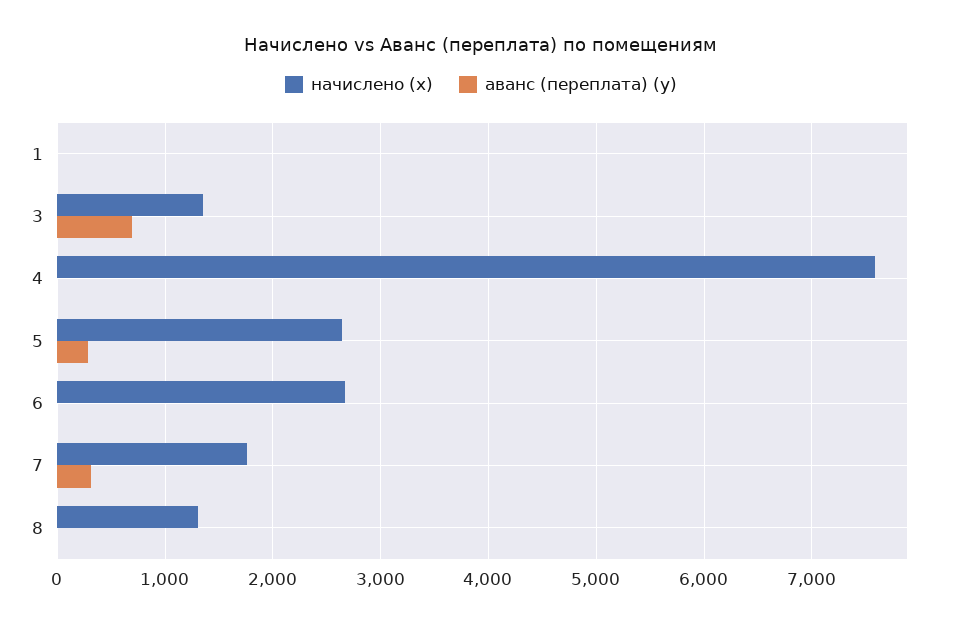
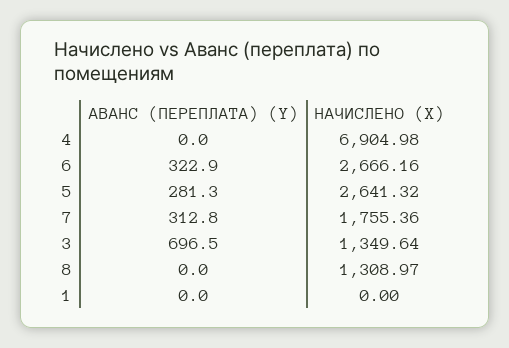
начислено (x), 4: 7600 -> 6904.98
аванс (переплата) (y), 6: 0 -> 322.9

